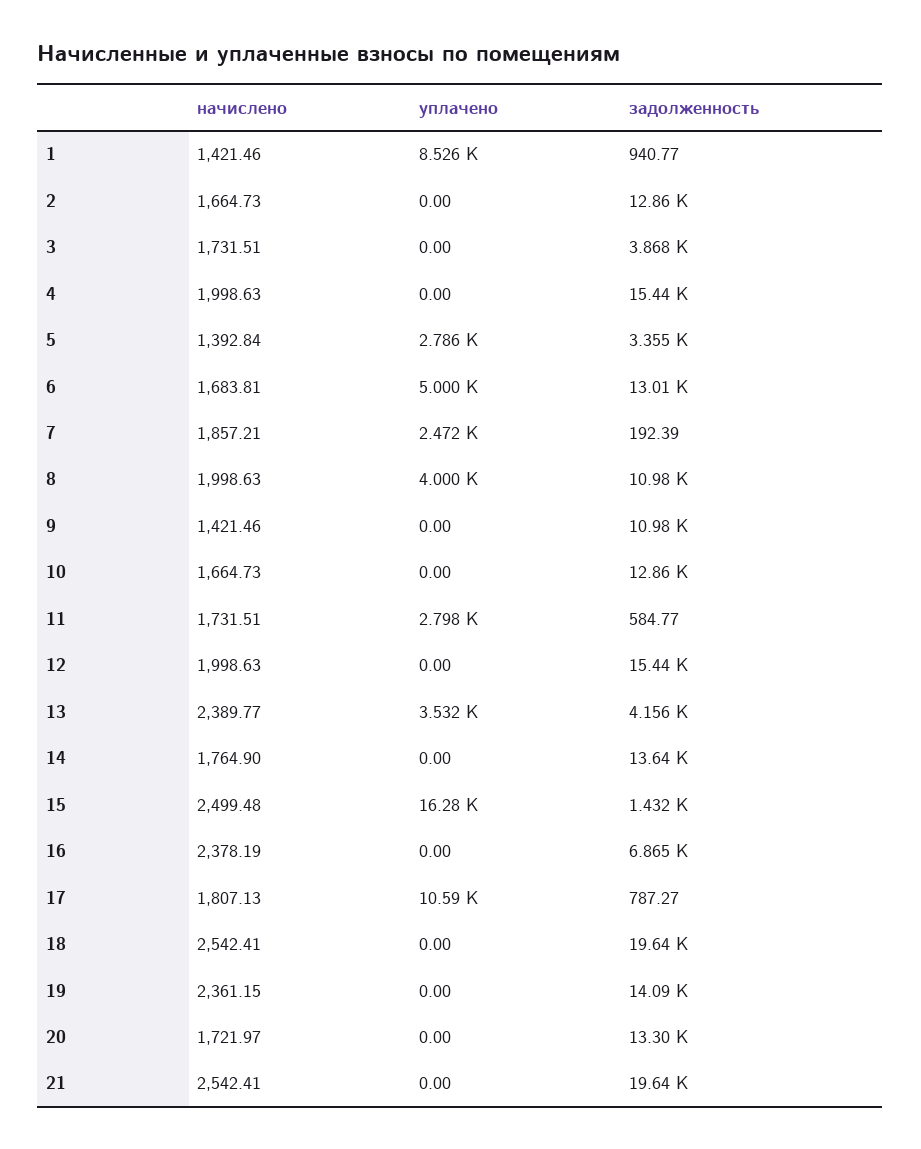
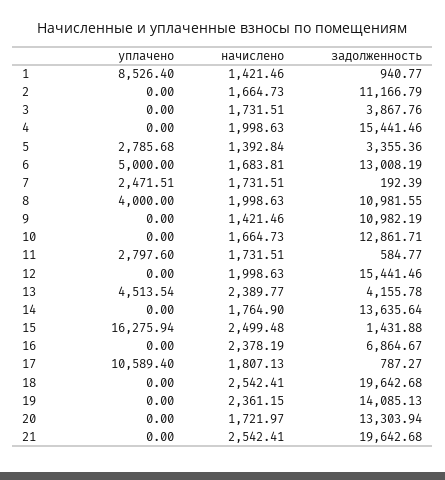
задолженность, 2: 12860 -> 11166.79
начислено, 7: 1857.21 -> 1731.51
уплачено, 13: 3532 -> 4513.54

